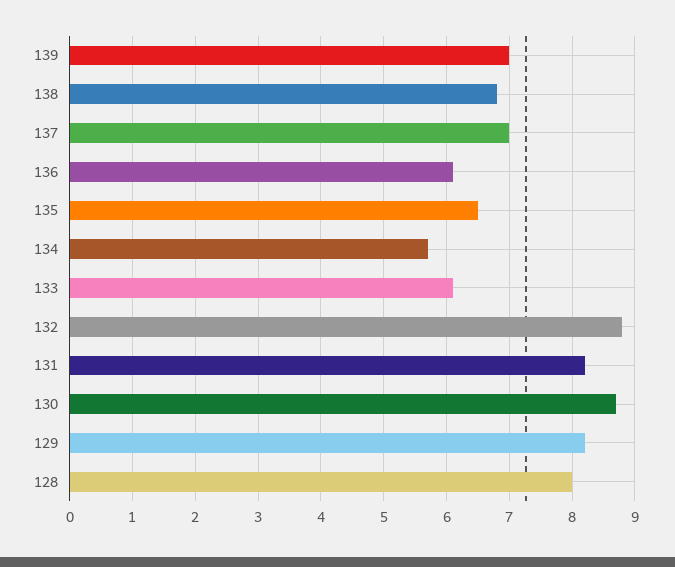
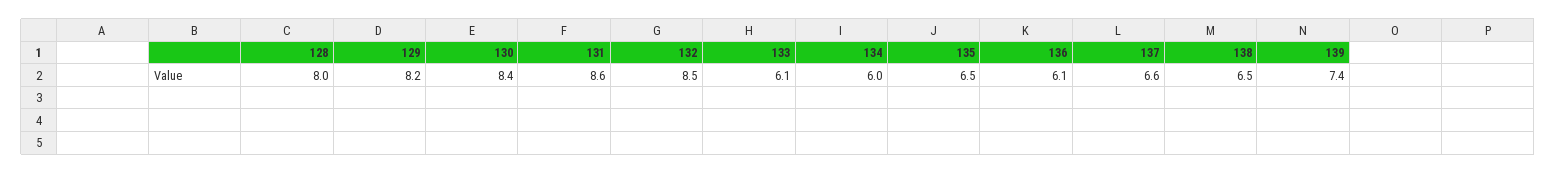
139: 7 -> 7.4
138: 6.8 -> 6.5
137: 7 -> 6.6
134: 5.7 -> 6
132: 8.8 -> 8.5
131: 8.2 -> 8.6
130: 8.7 -> 8.4

